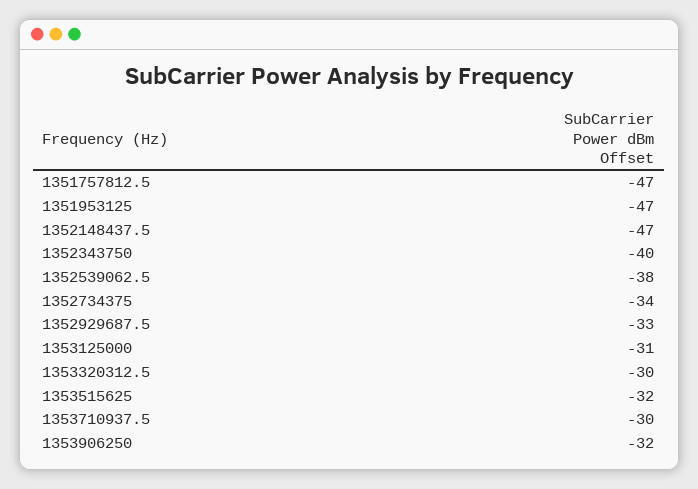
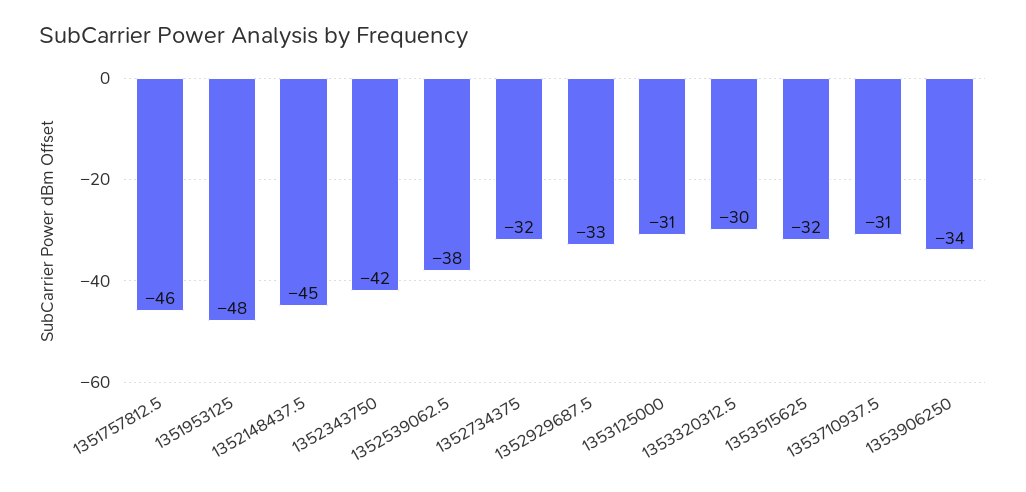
1351757812.5: -47 -> -46
1351953125: -47 -> -48
1352148437.5: -47 -> -45
1352343750: -40 -> -42
1352734375: -34 -> -32
1353710937.5: -30 -> -31
1353906250: -32 -> -34

